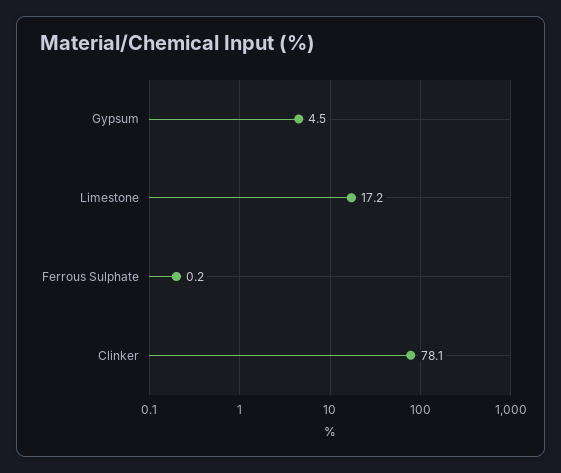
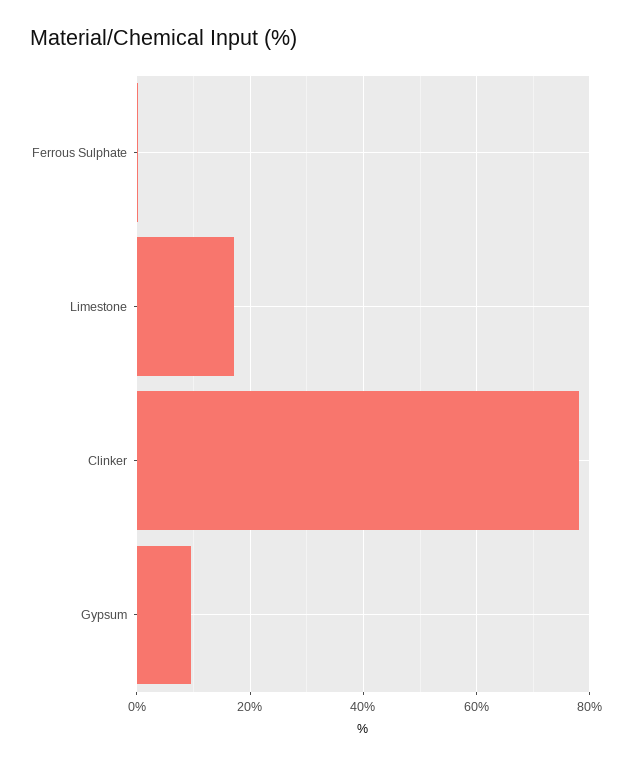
Gypsum: 4.5 -> 10

